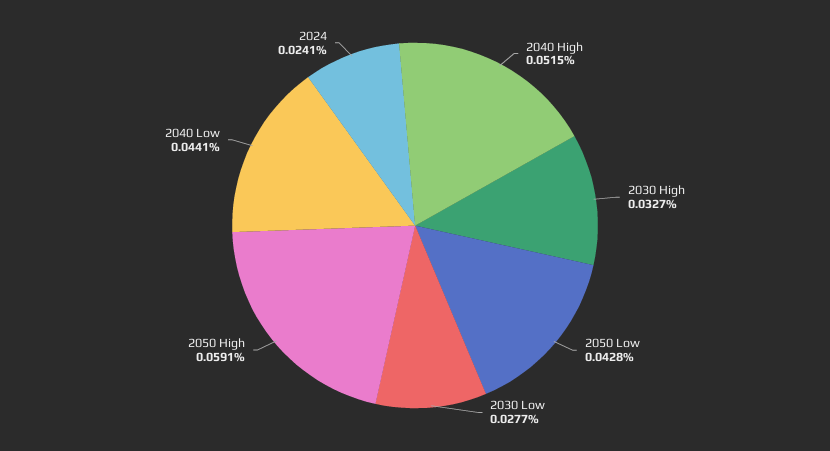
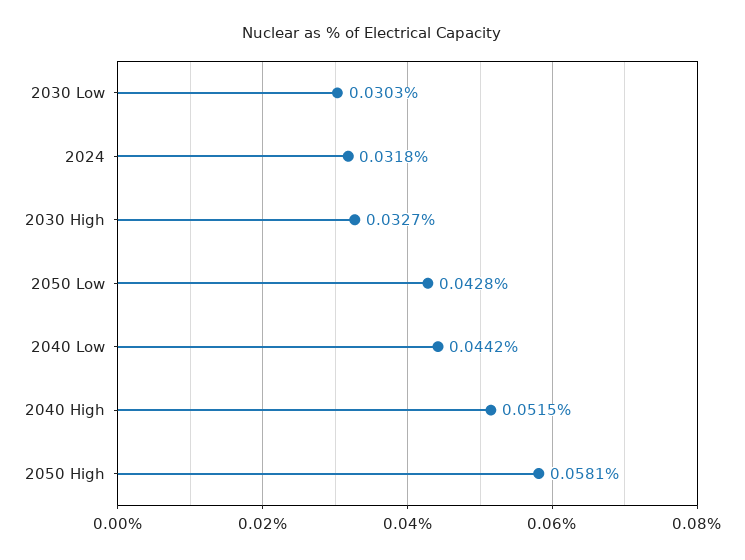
2030 Low: 0.0277 -> 0.0303
2050 High: 0.0591 -> 0.0581
2040 Low: 0.0441 -> 0.0442
2024: 0.0241 -> 0.0318

